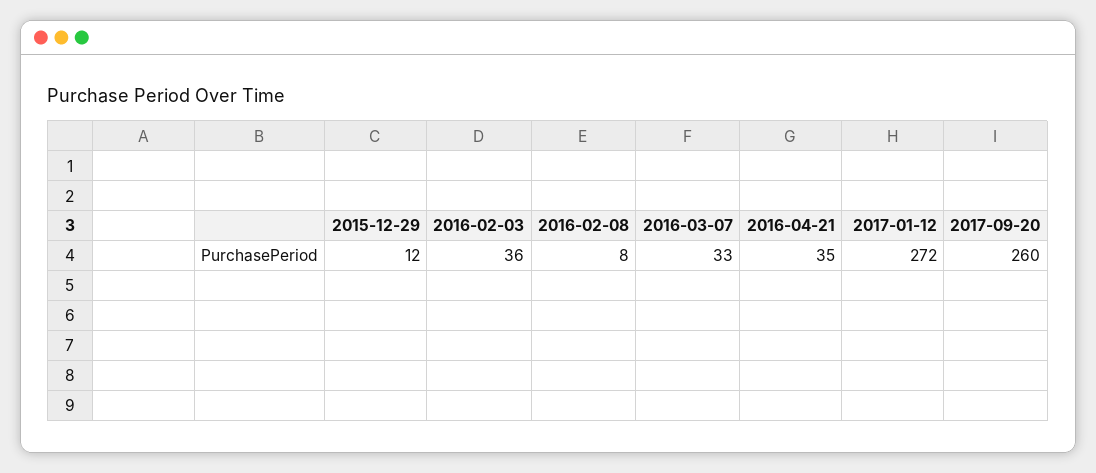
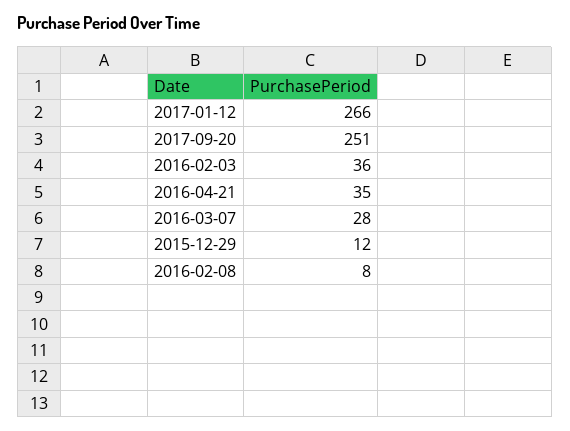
2016-03-07: 33 -> 28
2017-01-12: 272 -> 266
2017-09-20: 260 -> 251

